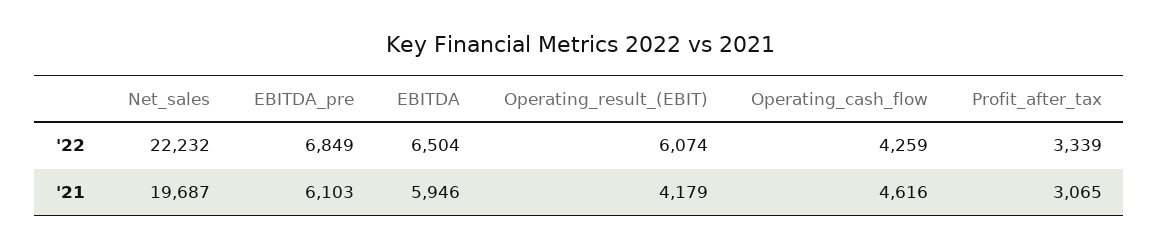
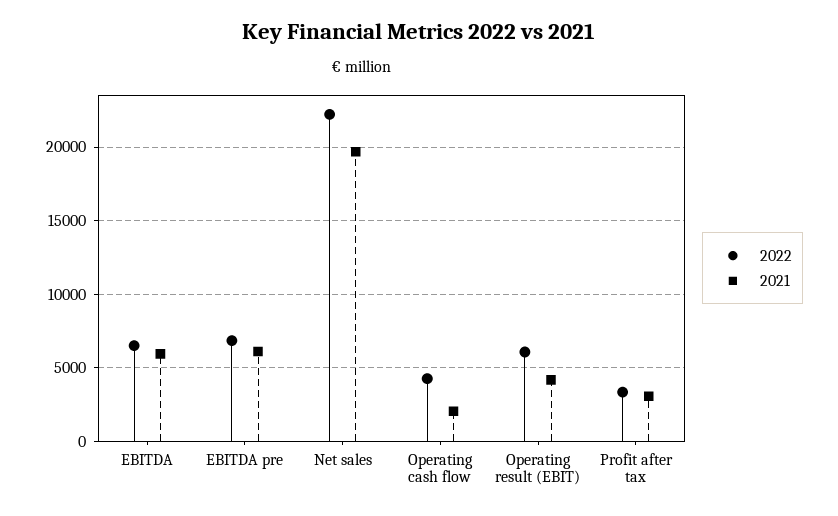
'21, Operating_cash_flow: 4616 -> 2000

